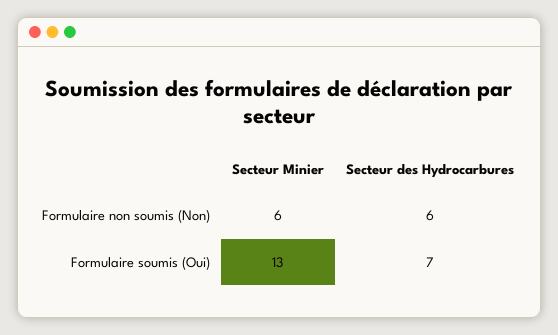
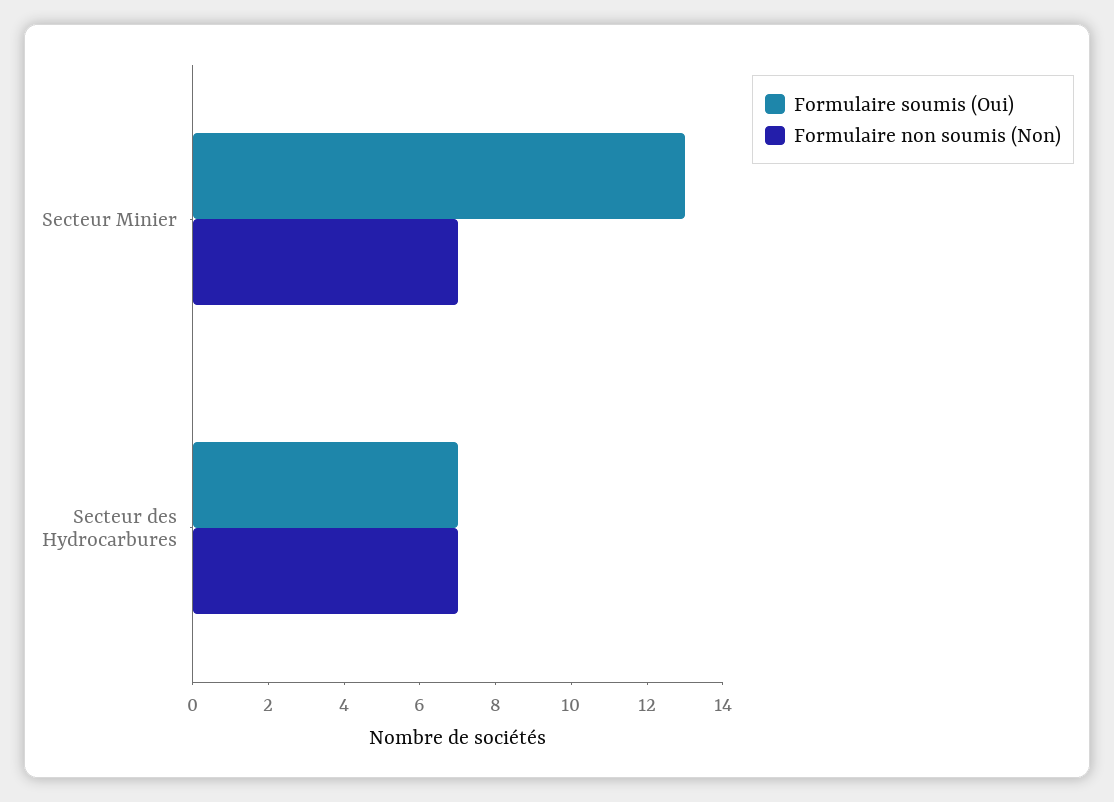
Formulaire non soumis (Non), Secteur Minier: 6 -> 7
Formulaire non soumis (Non), Secteur des Hydrocarbures: 6 -> 7

